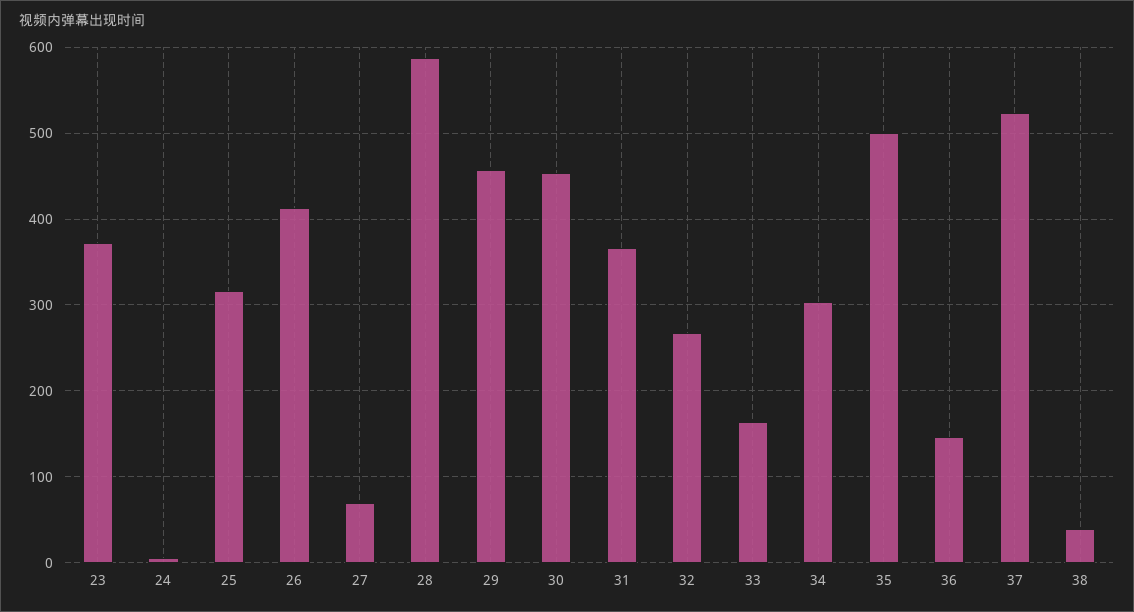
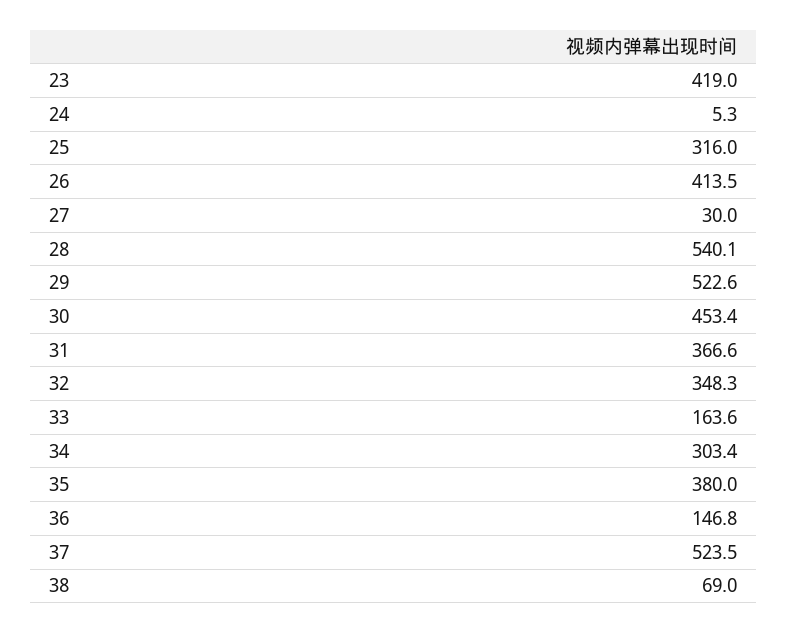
23: 370 -> 419
27: 70 -> 30
28: 590 -> 540.1
29: 460 -> 522.6
32: 270 -> 348.3
35: 500 -> 380
38: 40 -> 69

